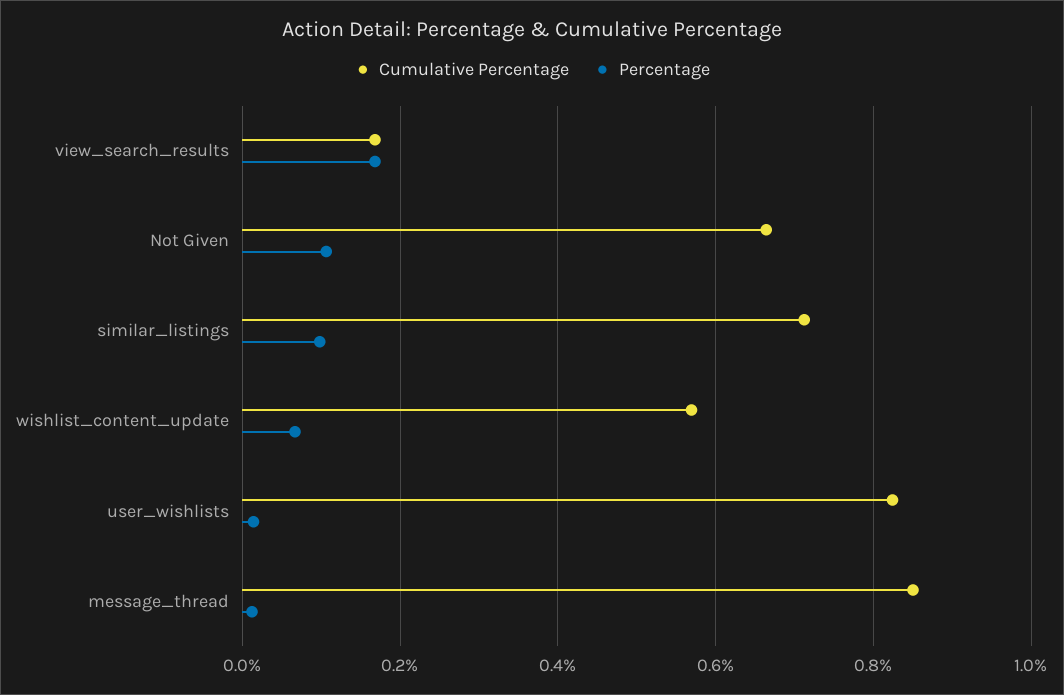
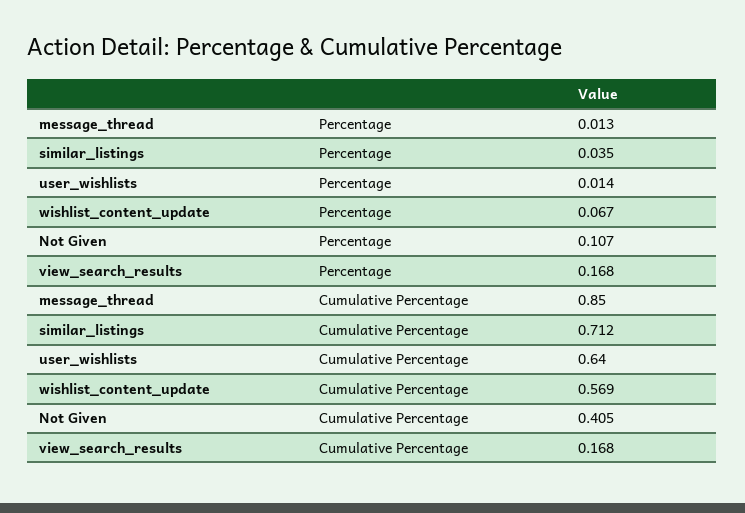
Cumulative Percentage, Not Given: 0.66 -> 0.405
Percentage, similar_listings: 0.1 -> 0.035
Cumulative Percentage, user_wishlists: 0.82 -> 0.64

